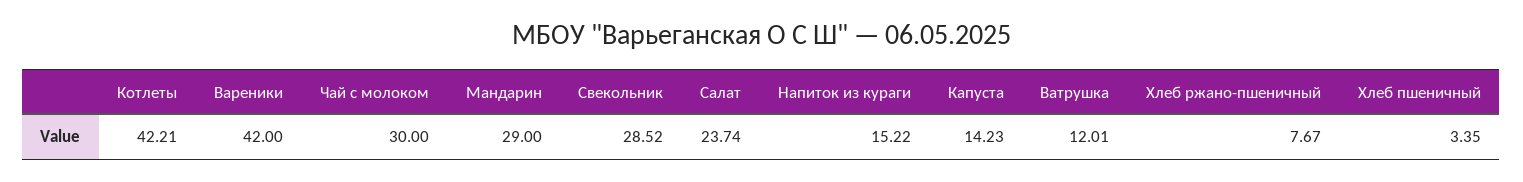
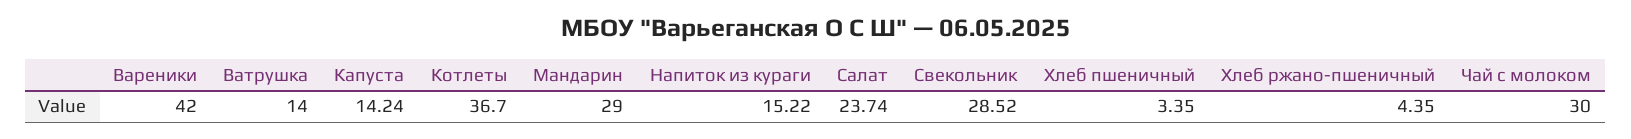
Котлеты: 42.21 -> 36.7
Капуста: 14.23 -> 14.24
Ватрушка: 12.01 -> 14
Хлеб ржано-пшеничный: 7.67 -> 4.35

